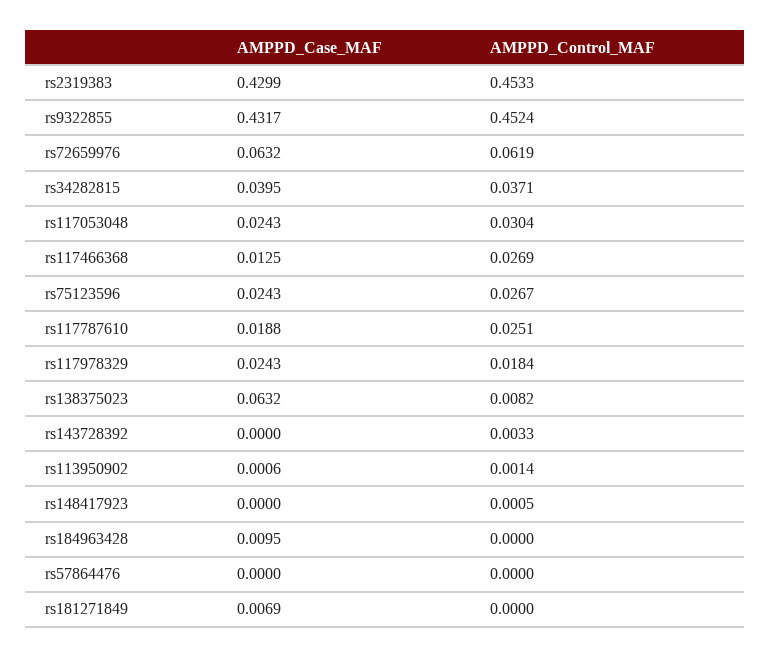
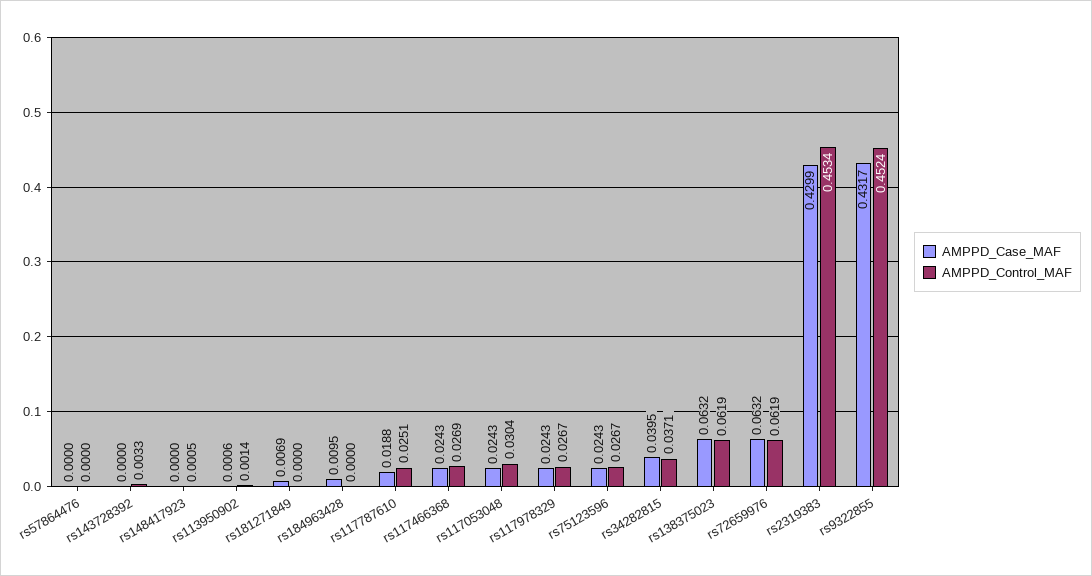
AMPPD_Control_MAF, rs2319383: 0.4533 -> 0.4534
AMPPD_Case_MAF, rs117466368: 0.0125 -> 0.0243
AMPPD_Control_MAF, rs117978329: 0.0184 -> 0.0267
AMPPD_Control_MAF, rs138375023: 0.0082 -> 0.0619

